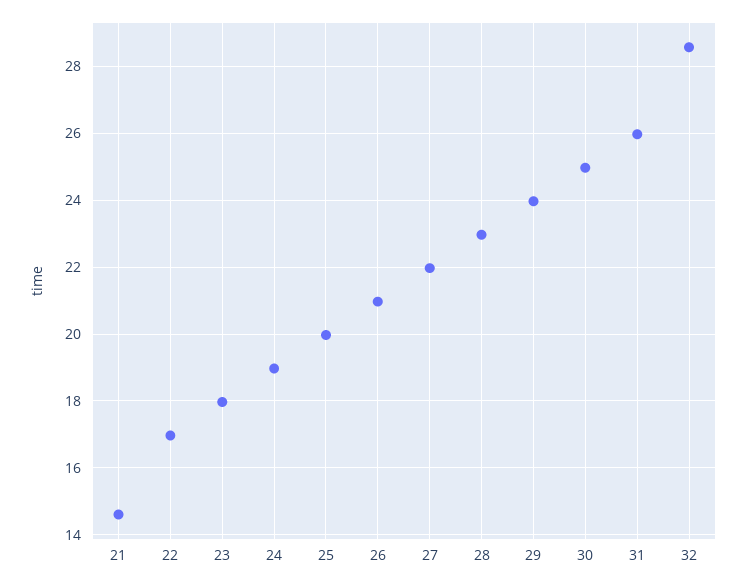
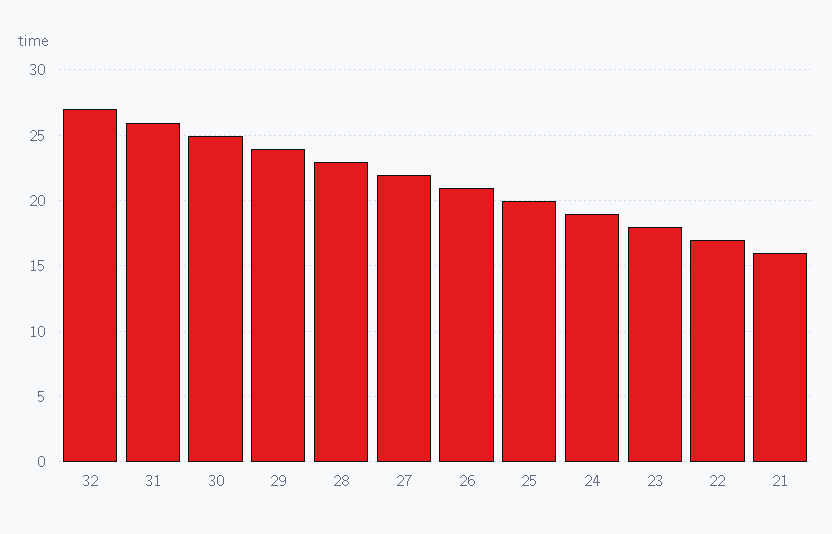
21: 14.6 -> 16
32: 28.6 -> 27

